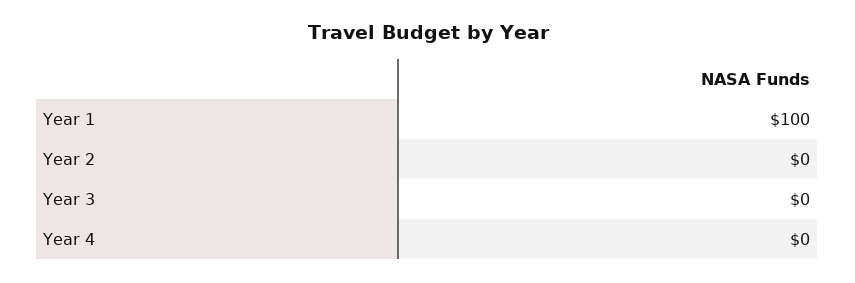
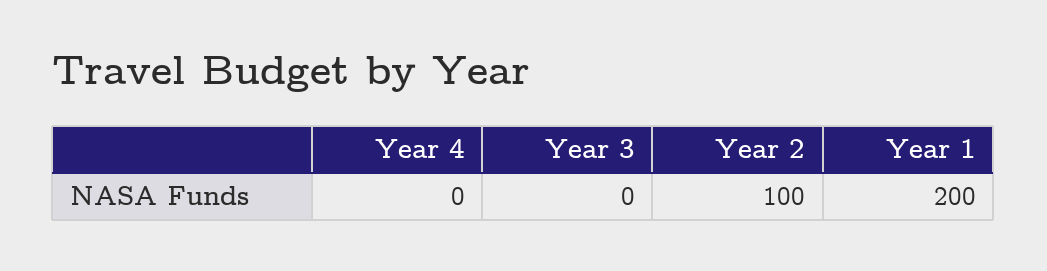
Year 1: 100 -> 200
Year 2: 0 -> 100

